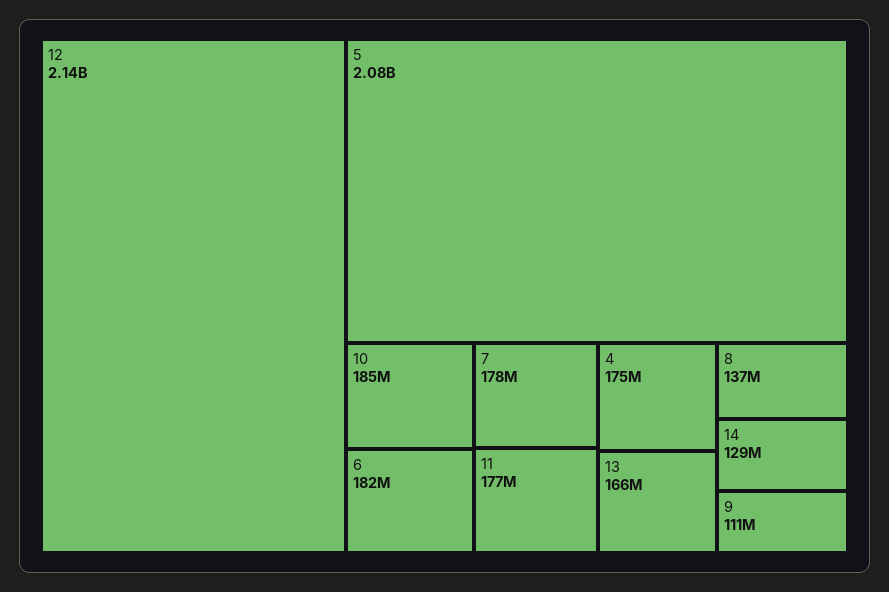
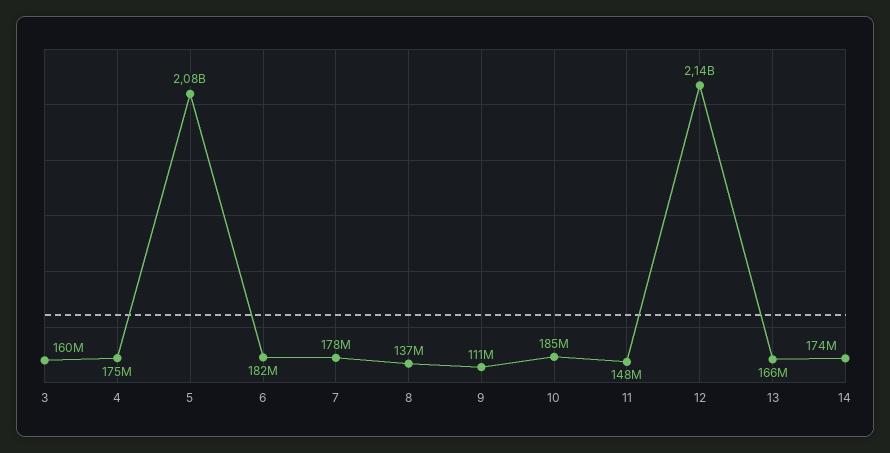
11: 177000000 -> 148000000
14: 129000000 -> 174000000
3: none -> 160000000

